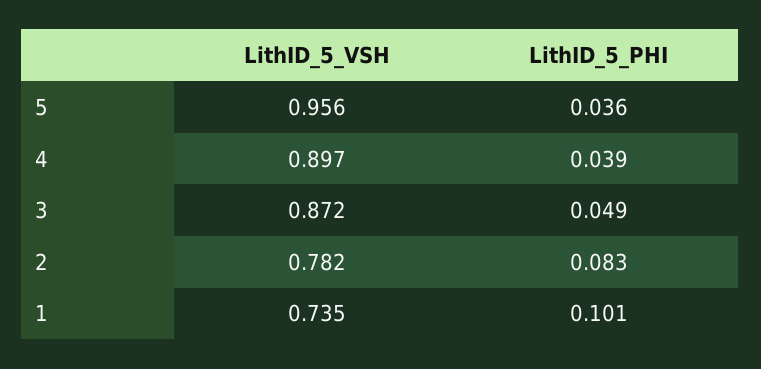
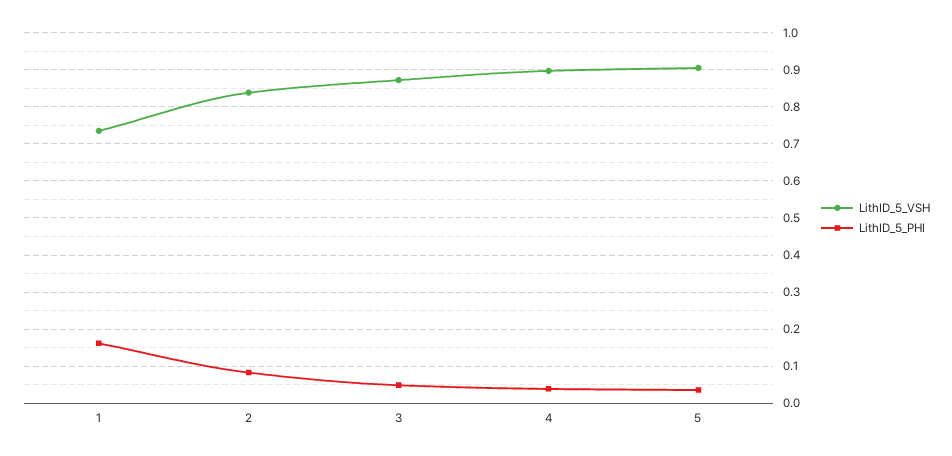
LithID_5_VSH, 5: 0.956 -> 0.9
LithID_5_VSH, 2: 0.782 -> 0.84
LithID_5_PHI, 1: 0.101 -> 0.16

